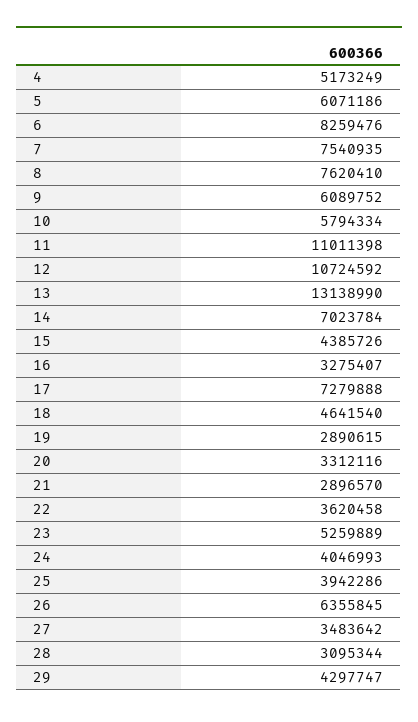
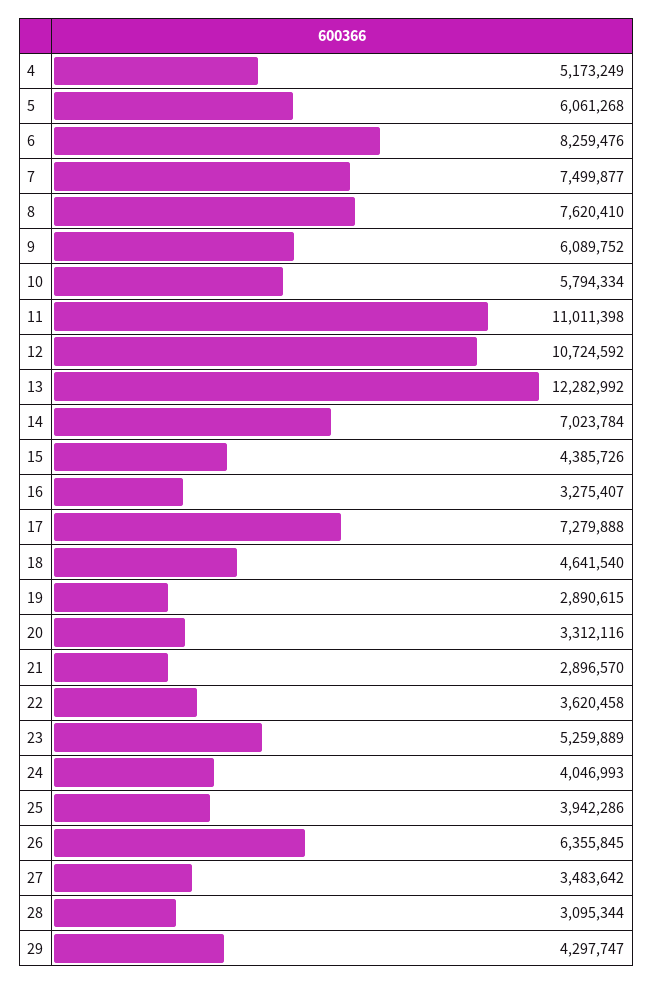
5: 6071186 -> 6061268
7: 7540935 -> 7499877
13: 13138990 -> 12282992

